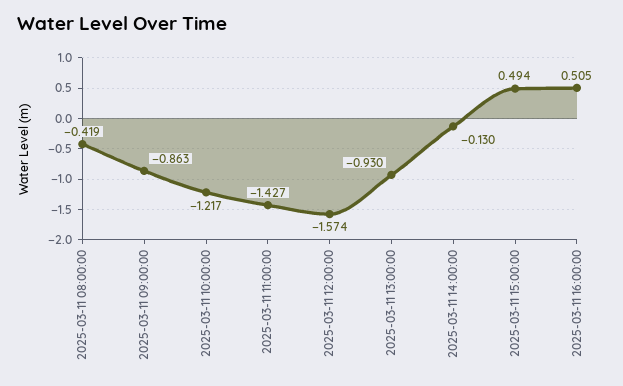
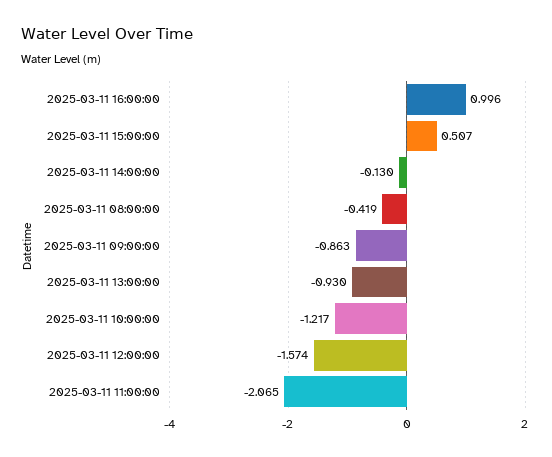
2025-03-11 11:00:00: -1.427 -> -2.065
2025-03-11 15:00:00: 0.494 -> 0.507
2025-03-11 16:00:00: 0.505 -> 0.996

